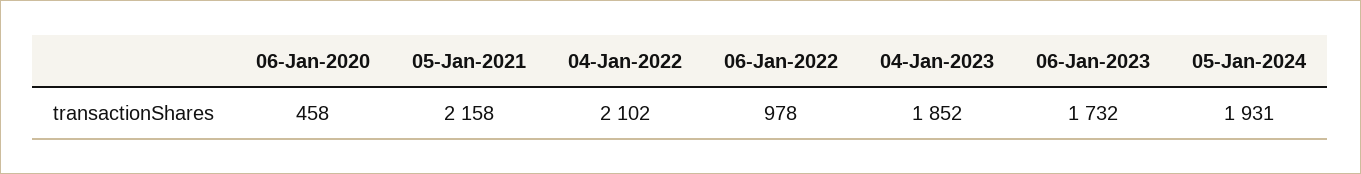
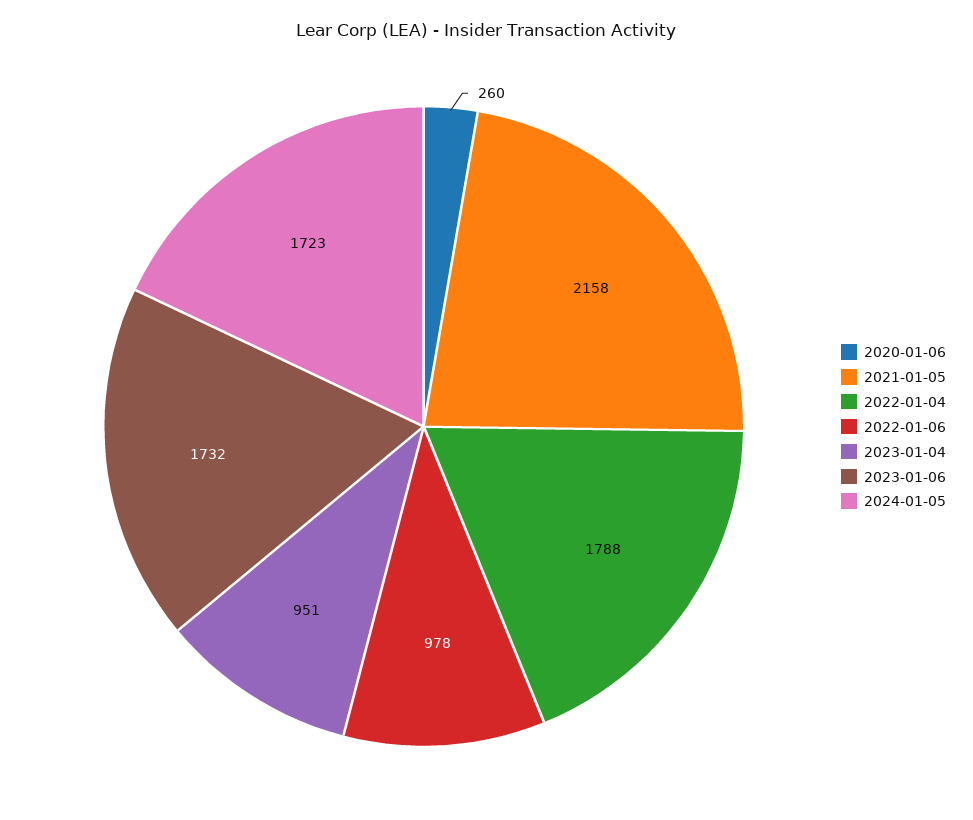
06-Jan-2020: 458 -> 260
04-Jan-2022: 2102 -> 1788
04-Jan-2023: 1852 -> 951
05-Jan-2024: 1931 -> 1723

